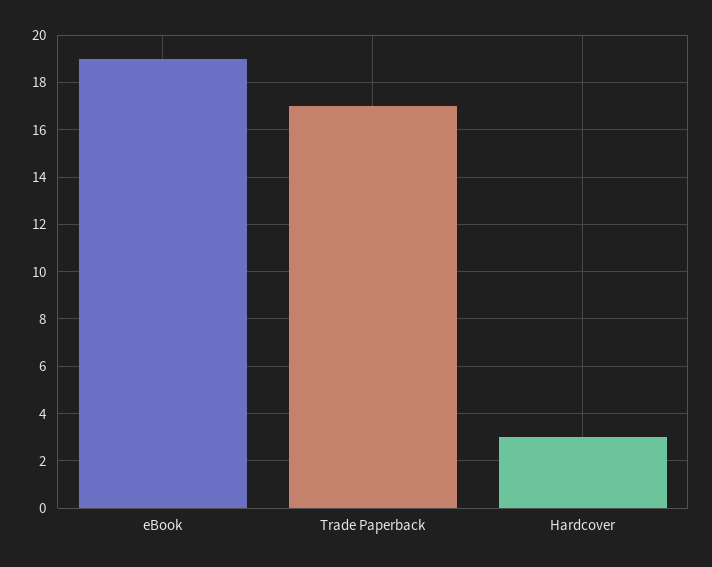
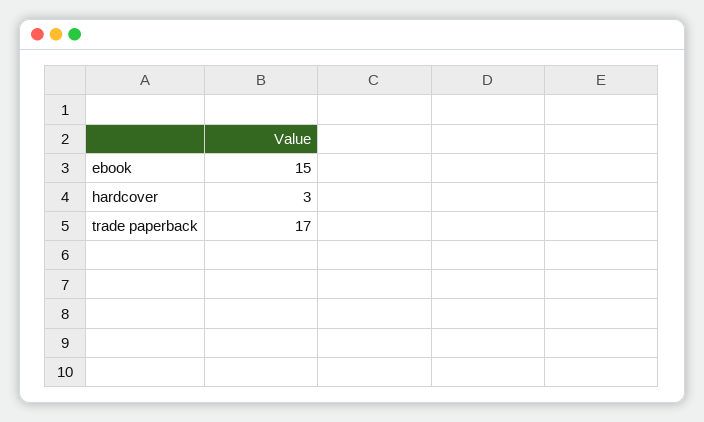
eBook: 19 -> 15

